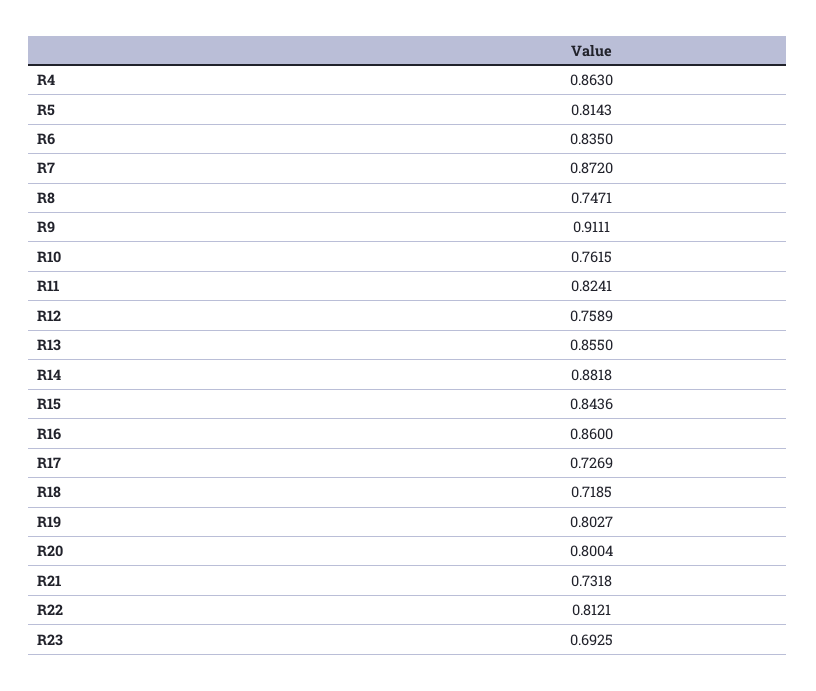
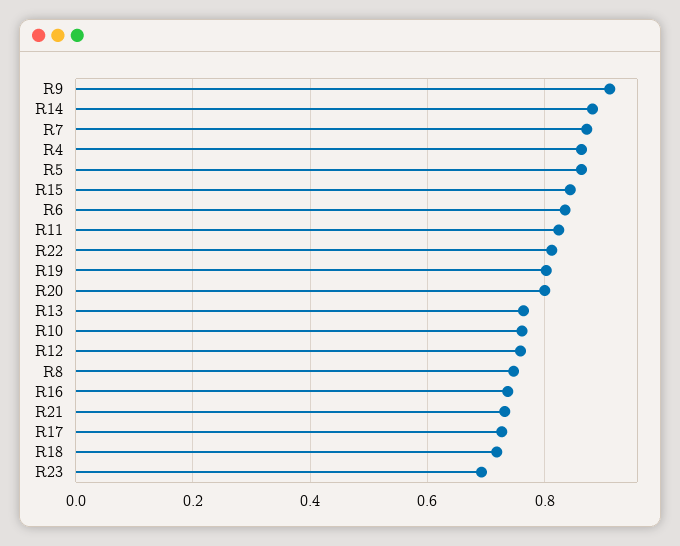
R5: 0.8143 -> 0.86
R13: 0.855 -> 0.76
R16: 0.86 -> 0.74

